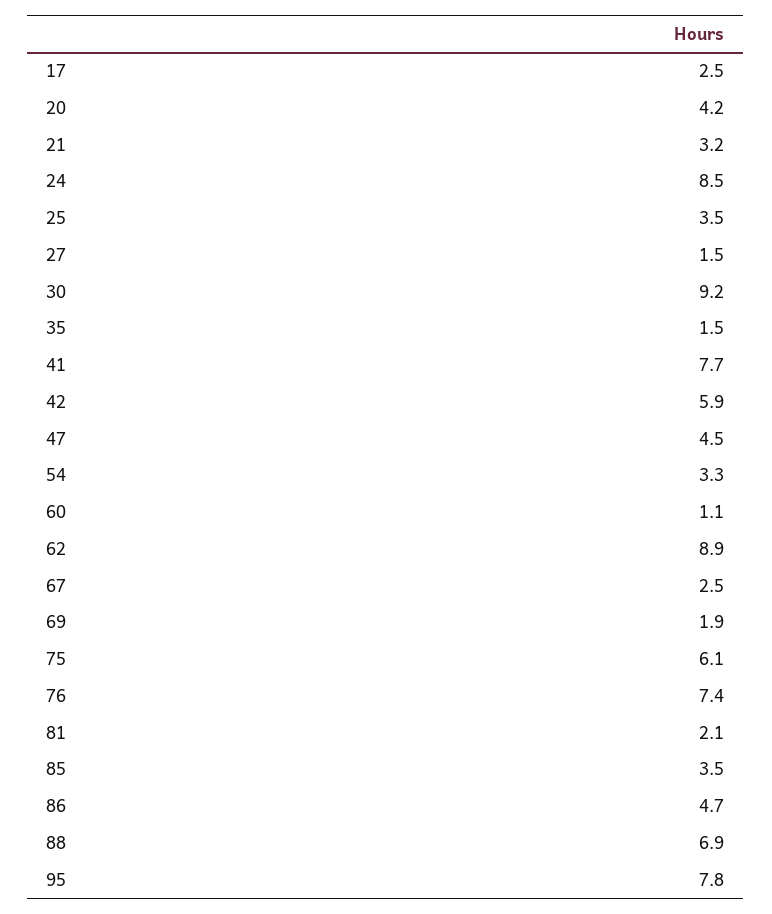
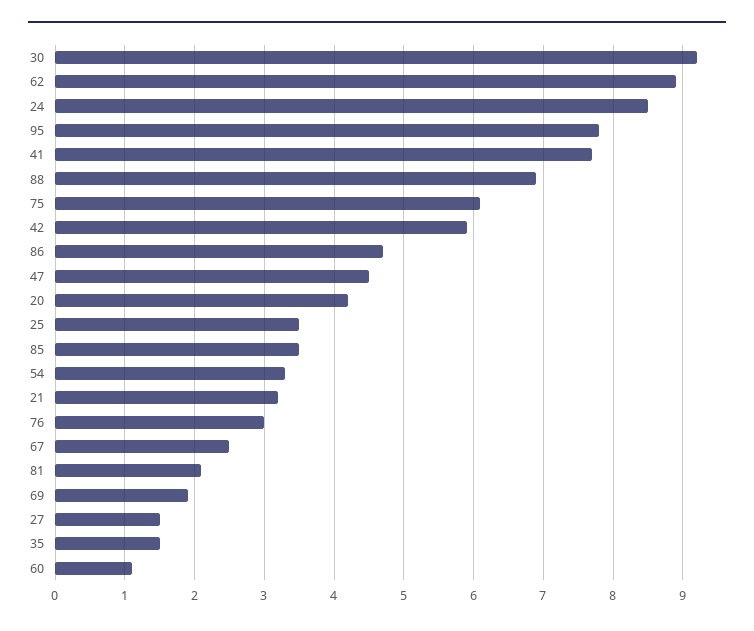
17: 2.5 -> none
76: 7.4 -> 3

